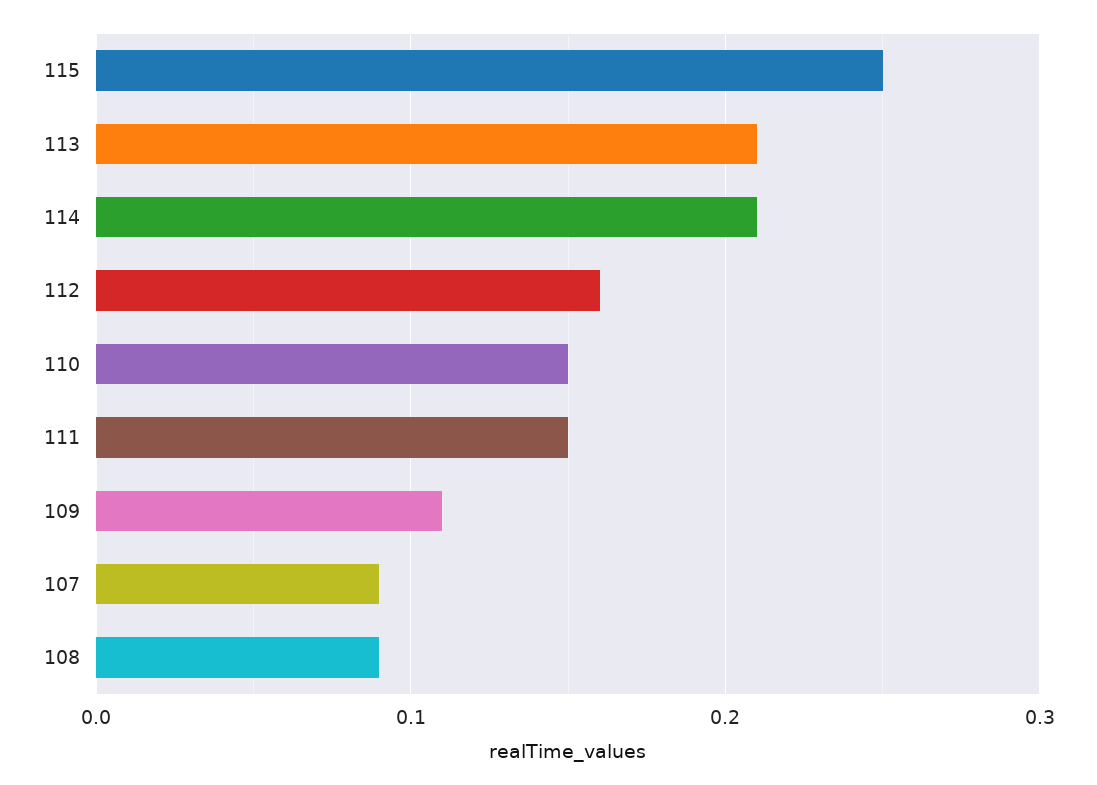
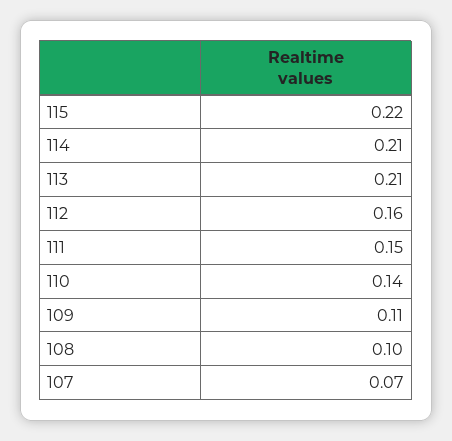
115: 0.25 -> 0.22
110: 0.15 -> 0.14
107: 0.09 -> 0.07
108: 0.09 -> 0.1

